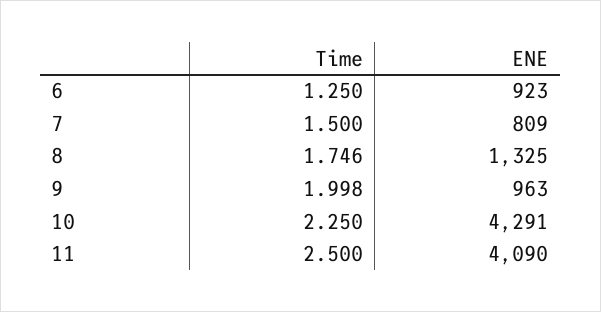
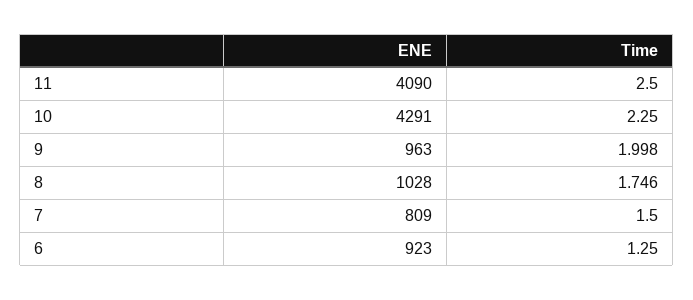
ENE, 8: 1325 -> 1028

